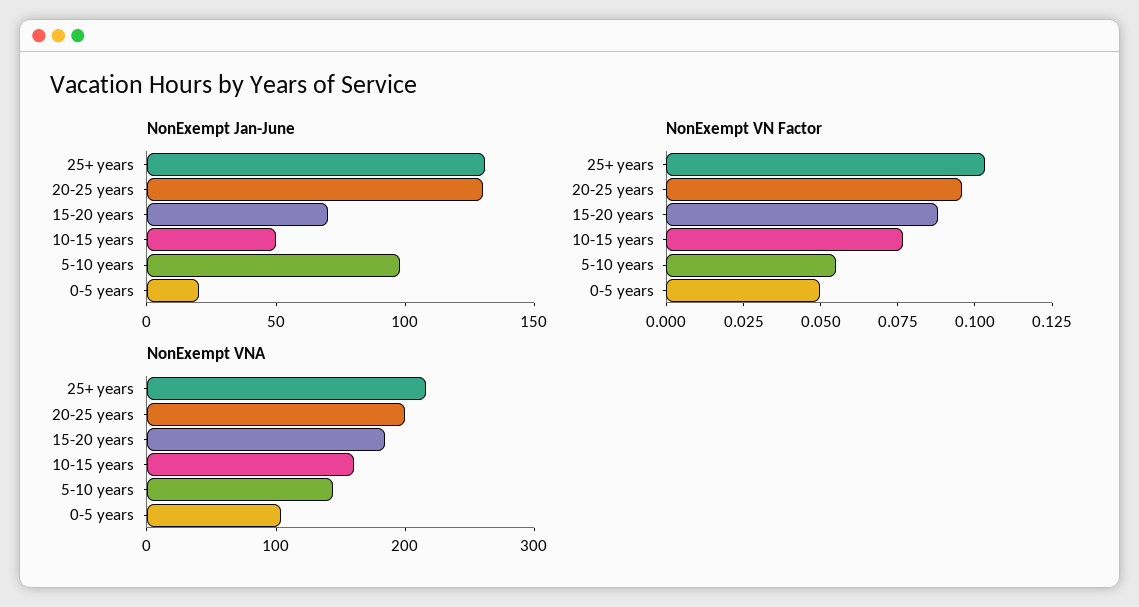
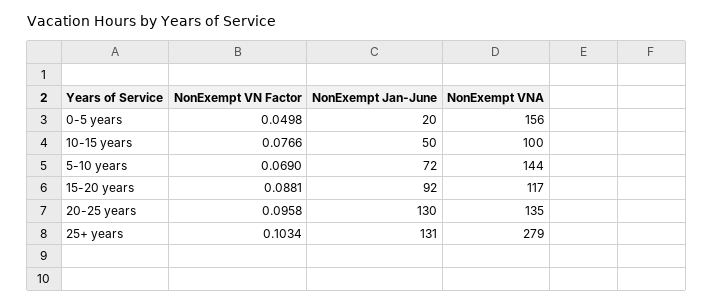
NonExempt Jan-June, 15-20 years: 70 -> 92
NonExempt Jan-June, 5-10 years: 100 -> 72
NonExempt VN Factor, 5-10 years: 0.055 -> 0.069
NonExempt VNA, 25+ years: 220 -> 279
NonExempt VNA, 20-25 years: 200 -> 135
NonExempt VNA, 15-20 years: 180 -> 117
NonExempt VNA, 10-15 years: 160 -> 100
NonExempt VNA, 0-5 years: 100 -> 156

